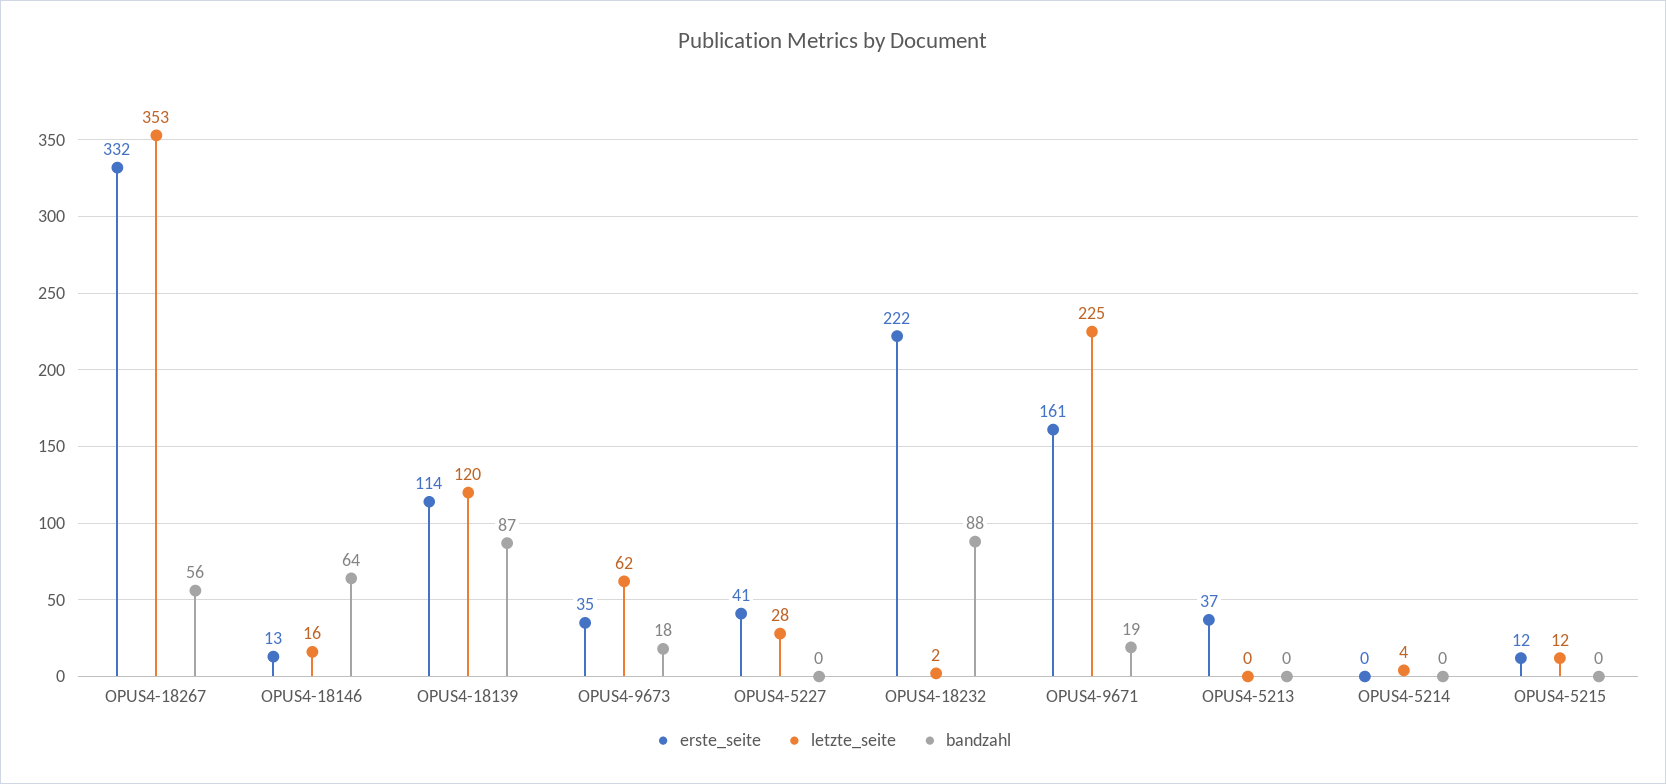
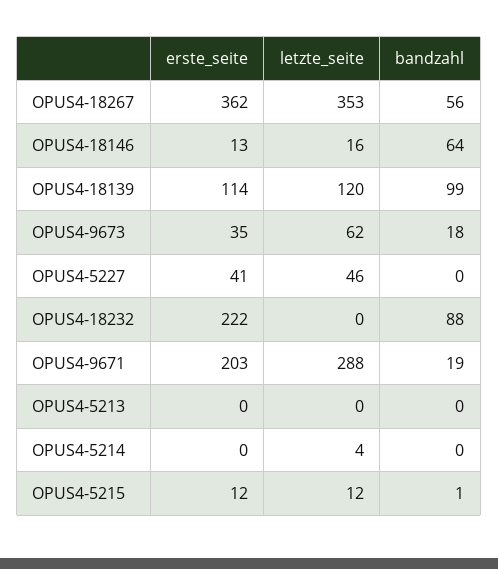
erste_seite, OPUS4-18267: 332 -> 362
bandzahl, OPUS4-18139: 87 -> 99
letzte_seite, OPUS4-5227: 28 -> 46
letzte_seite, OPUS4-18232: 2 -> 0
erste_seite, OPUS4-9671: 161 -> 203
letzte_seite, OPUS4-9671: 225 -> 288
erste_seite, OPUS4-5213: 37 -> 0
bandzahl, OPUS4-5215: 0 -> 1

